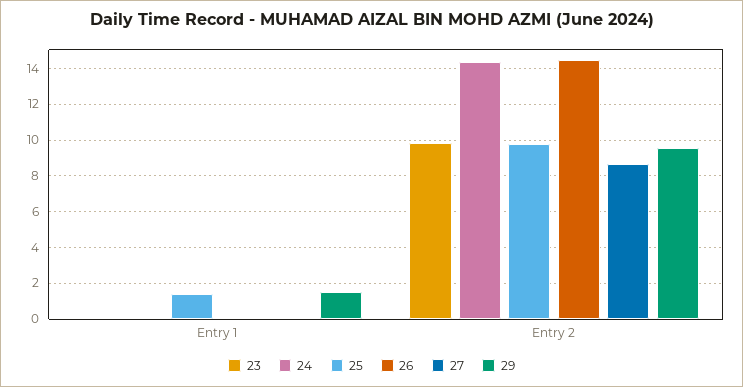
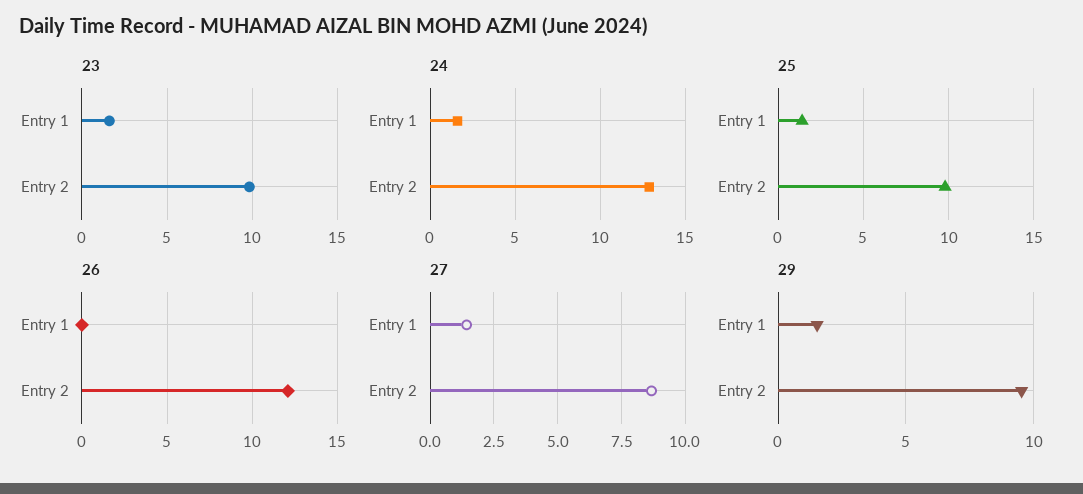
23, Entry 1: 0 -> 1.5
24, Entry 1: 0 -> 1.5
27, Entry 1: 0 -> 1.5
24, Entry 2: 14.5 -> 13
26, Entry 2: 14.5 -> 12

